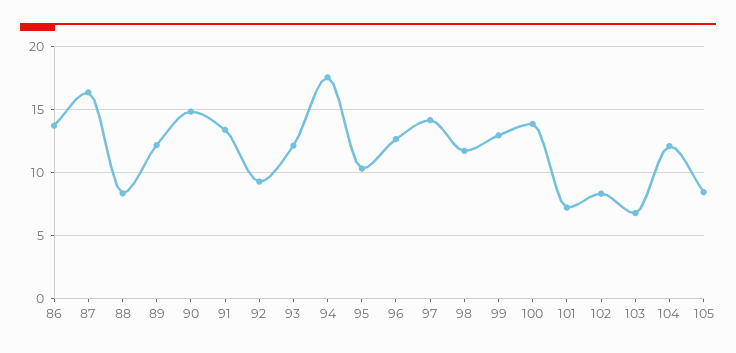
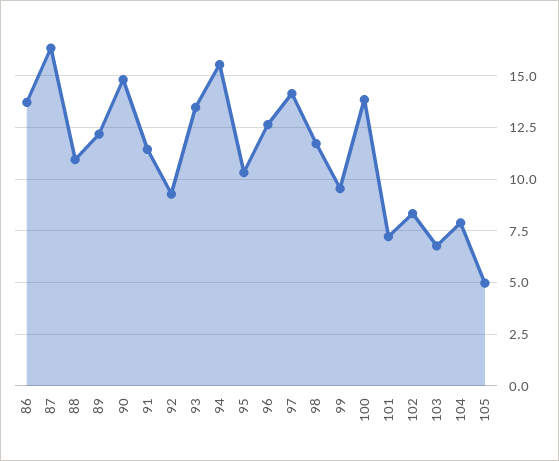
88: 8.5 -> 11
91: 13.5 -> 11.5
93: 12 -> 13.5
94: 17.5 -> 15.5
99: 13 -> 9.5
104: 12 -> 8
105: 8.5 -> 5

